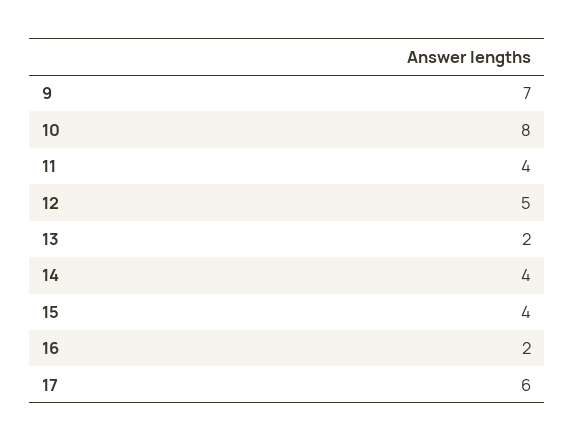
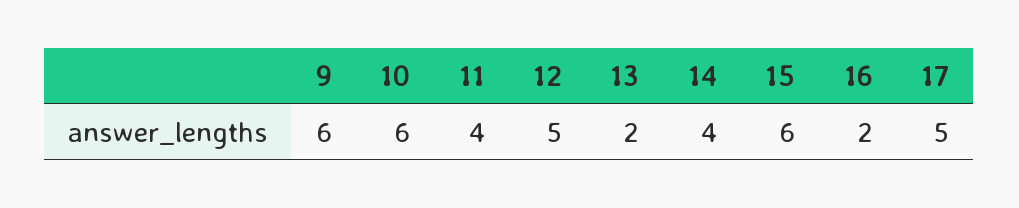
9: 7 -> 6
10: 8 -> 6
15: 4 -> 6
17: 6 -> 5

